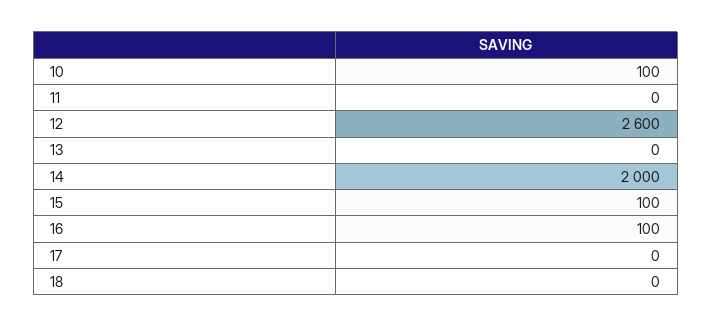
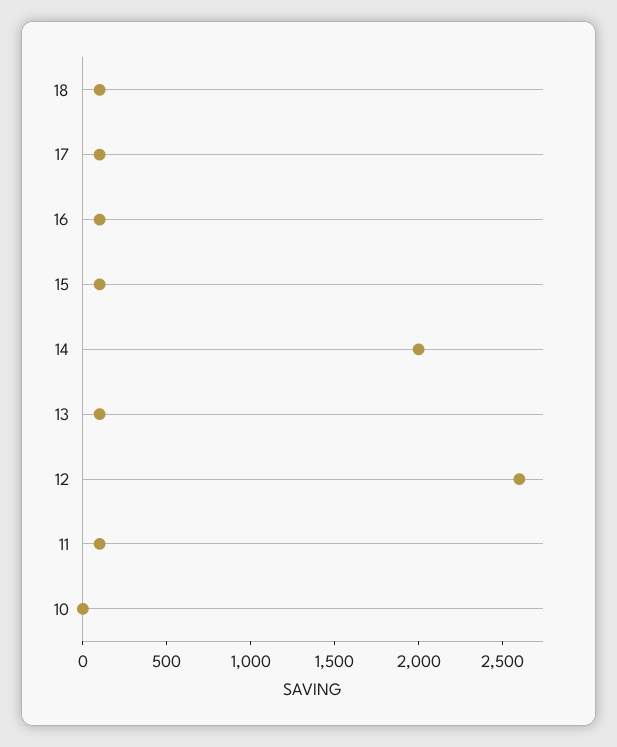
10: 100 -> 0
11: 0 -> 100
13: 0 -> 100
17: 0 -> 100
18: 0 -> 100

